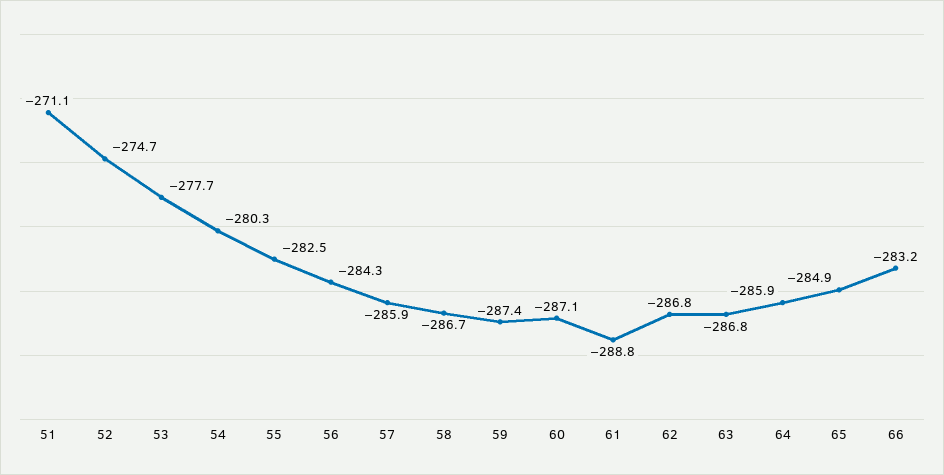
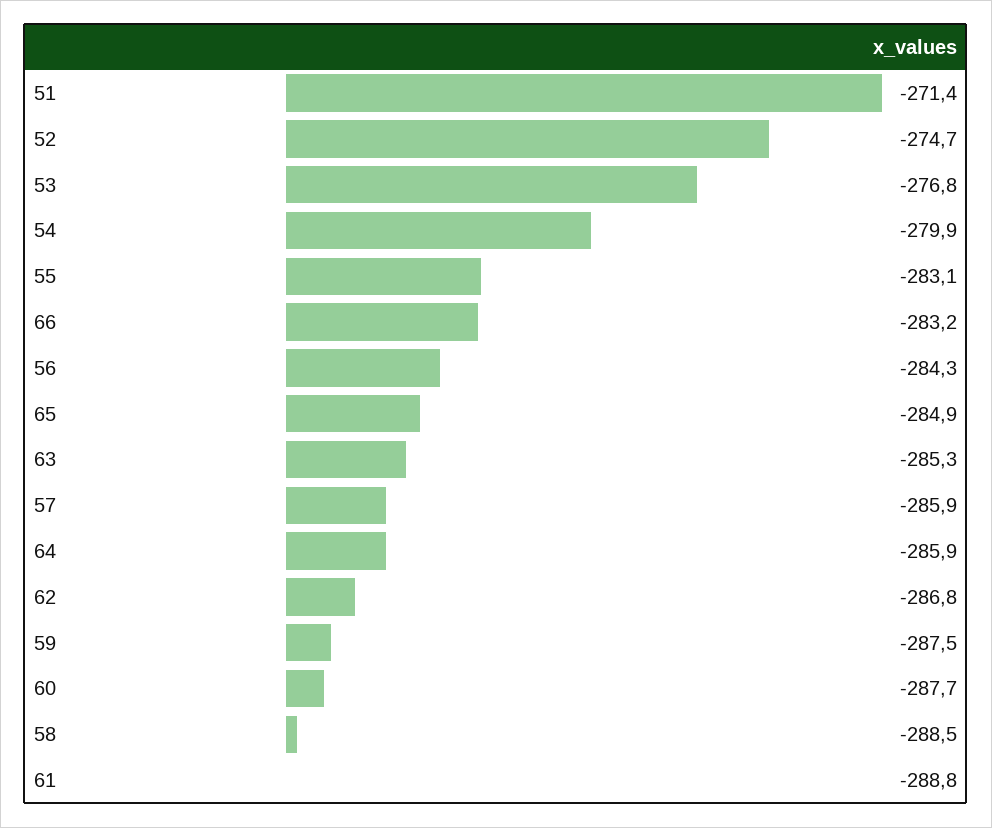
51: -271.1 -> -271.4
53: -277.7 -> -276.8
54: -280.3 -> -279.9
55: -282.5 -> -283.1
58: -286.7 -> -288.5
59: -287.4 -> -287.5
60: -287.1 -> -287.7
63: -286.8 -> -285.3

